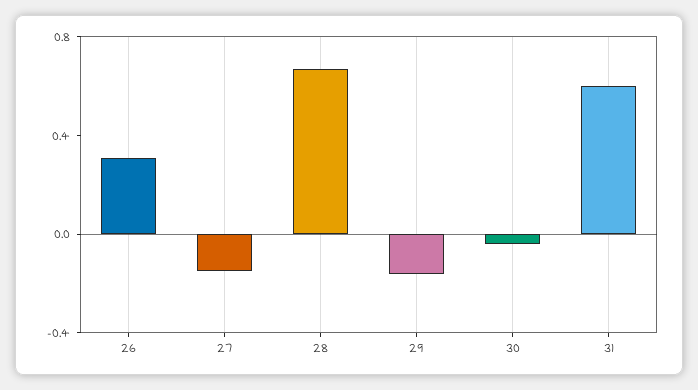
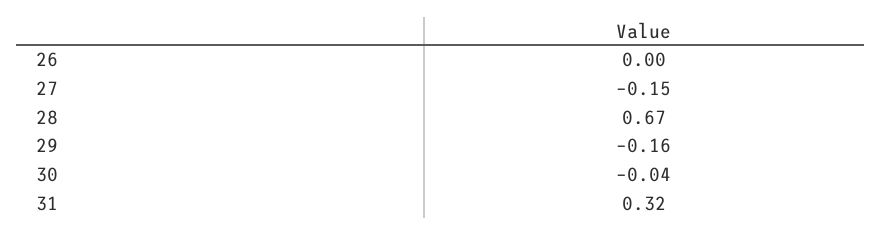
26: 0.3 -> 0
31: 0.6 -> 0.32

